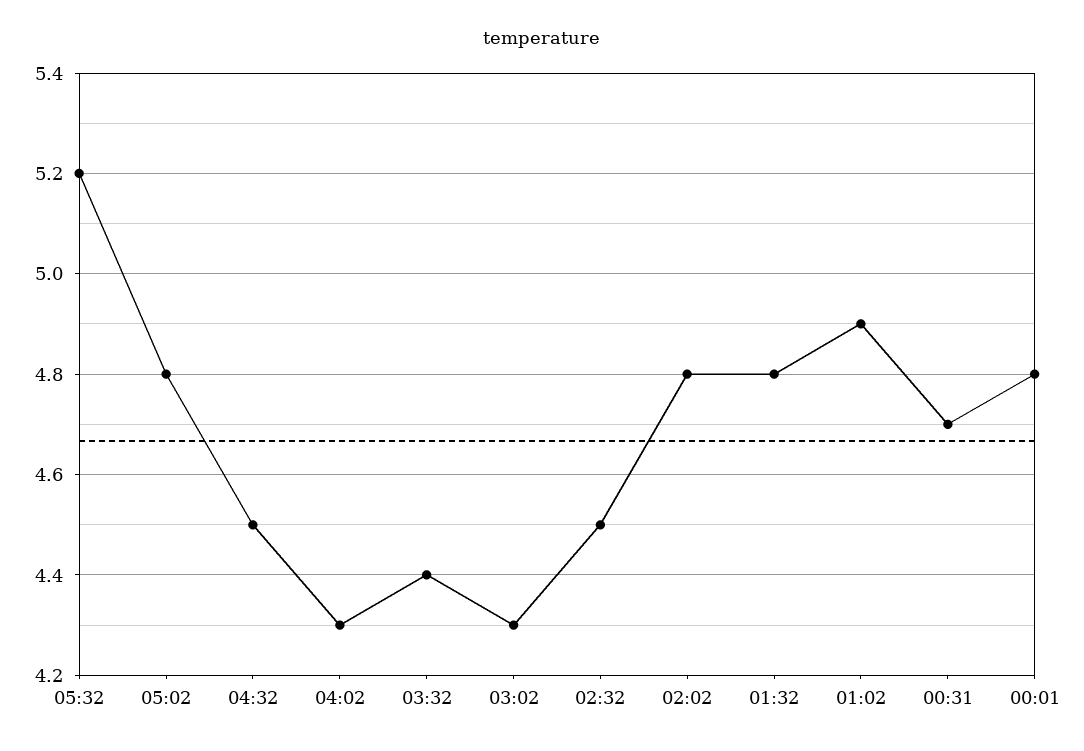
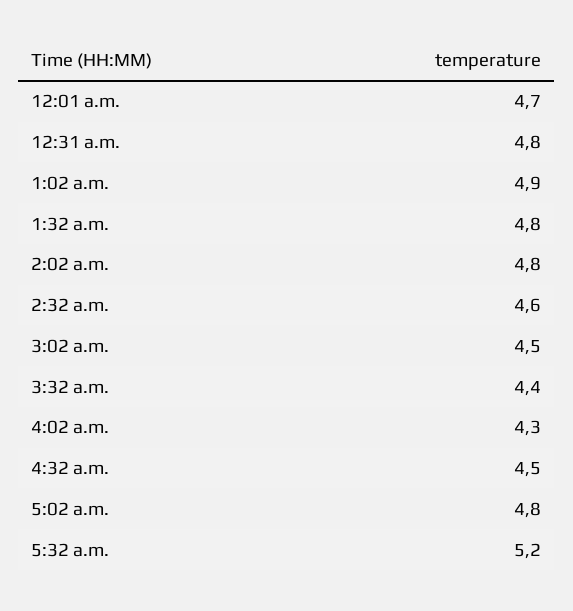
03:02: 4.3 -> 4.5
02:32: 4.5 -> 4.6
00:31: 4.7 -> 4.8
00:01: 4.8 -> 4.7

